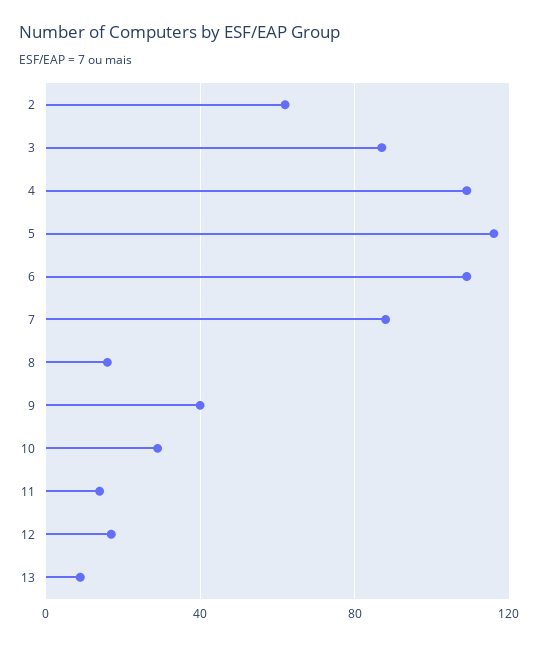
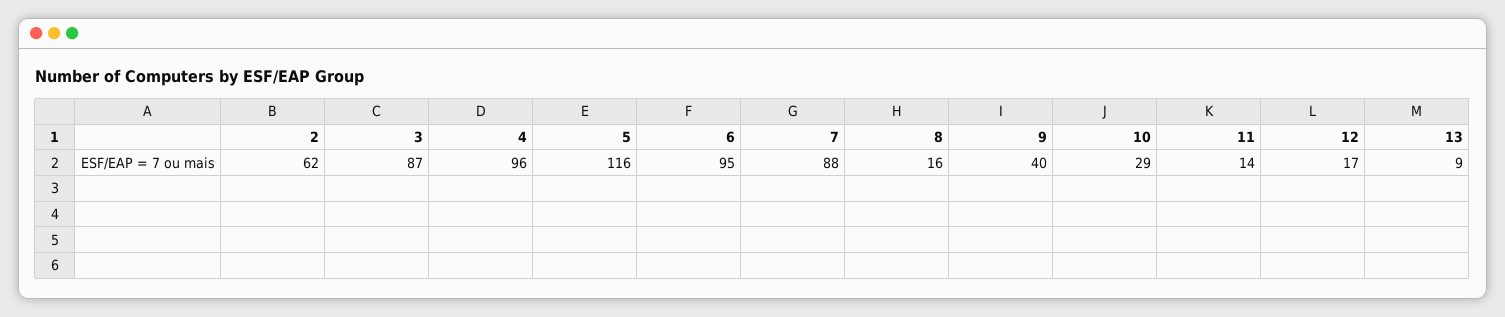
4: 110 -> 96
6: 110 -> 95

